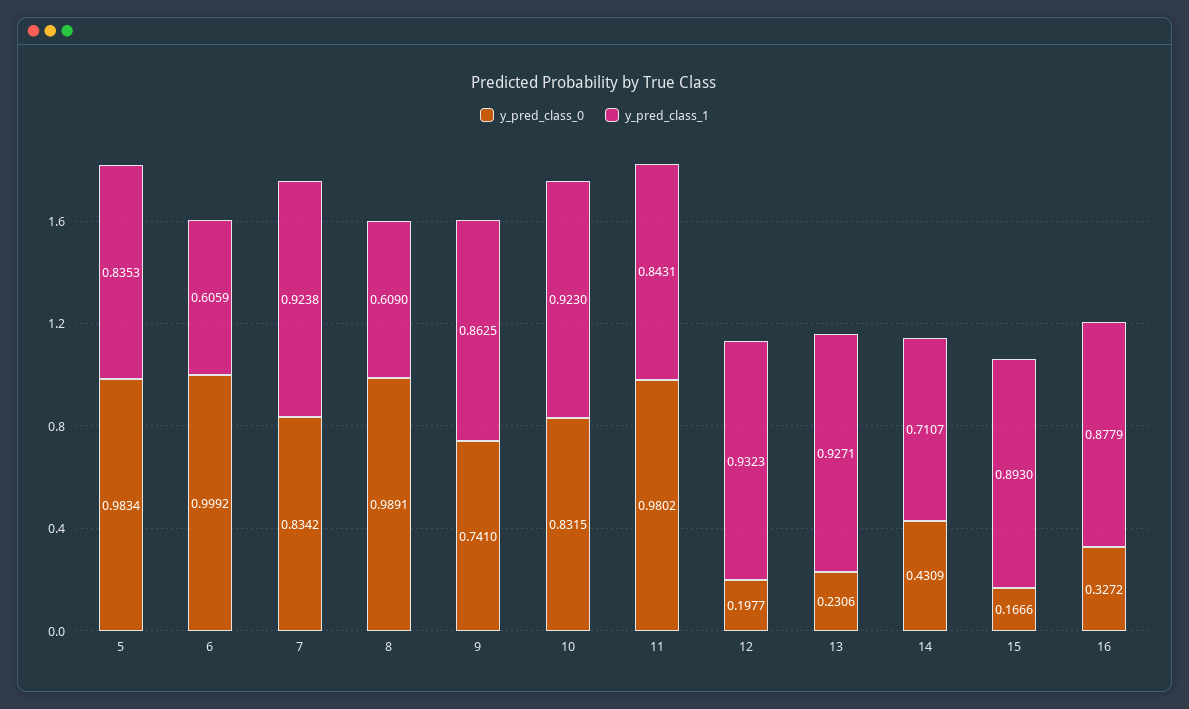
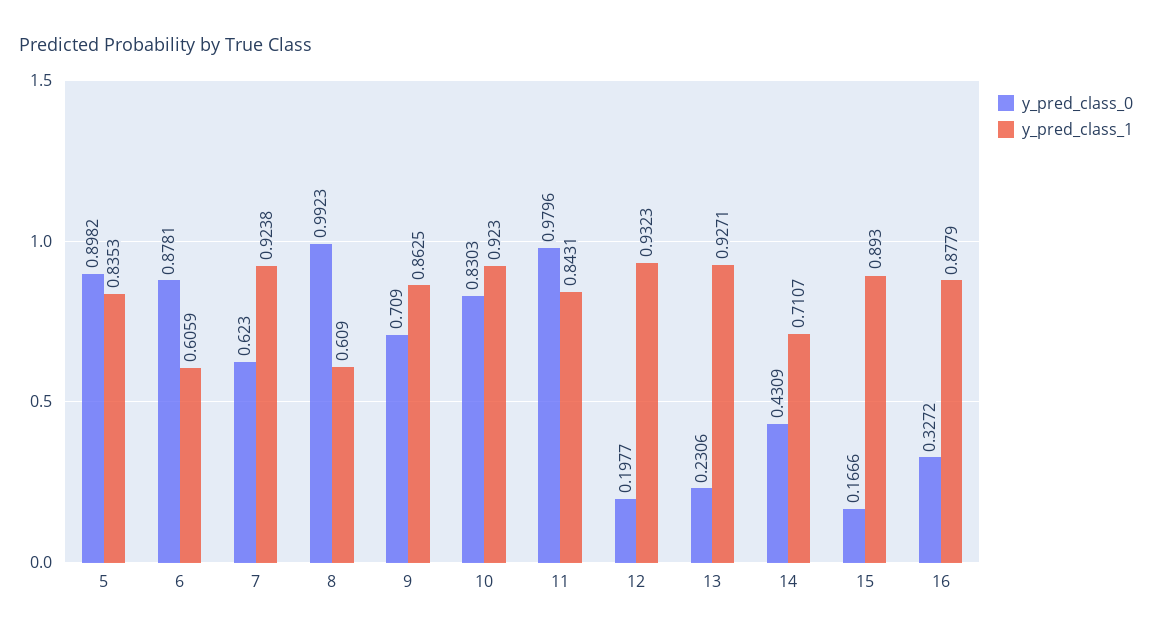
y_pred_class_0, 5: 0.9834 -> 0.8982
y_pred_class_0, 6: 0.9992 -> 0.8781
y_pred_class_0, 7: 0.8342 -> 0.623
y_pred_class_0, 8: 0.9891 -> 0.9923
y_pred_class_0, 9: 0.741 -> 0.709
y_pred_class_0, 10: 0.8315 -> 0.8303
y_pred_class_0, 11: 0.9802 -> 0.9796

